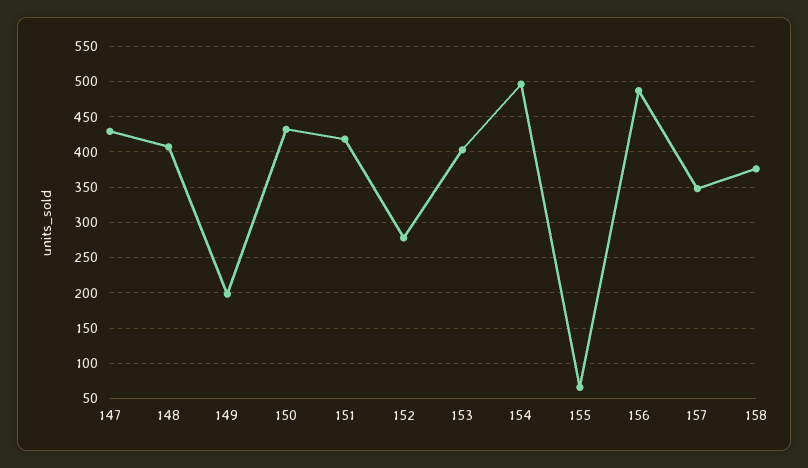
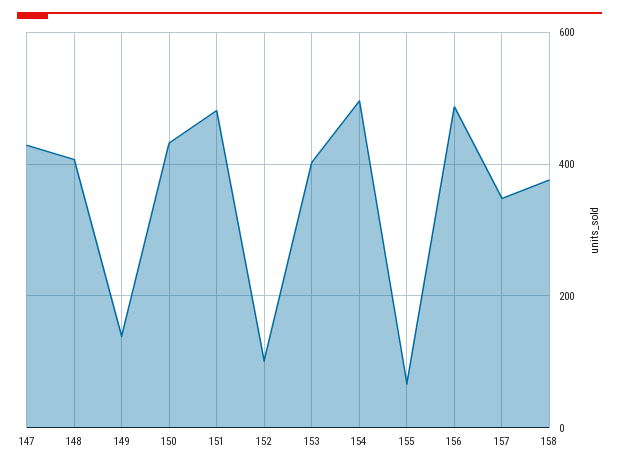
149: 200 -> 140
151: 420 -> 480
152: 280 -> 100

